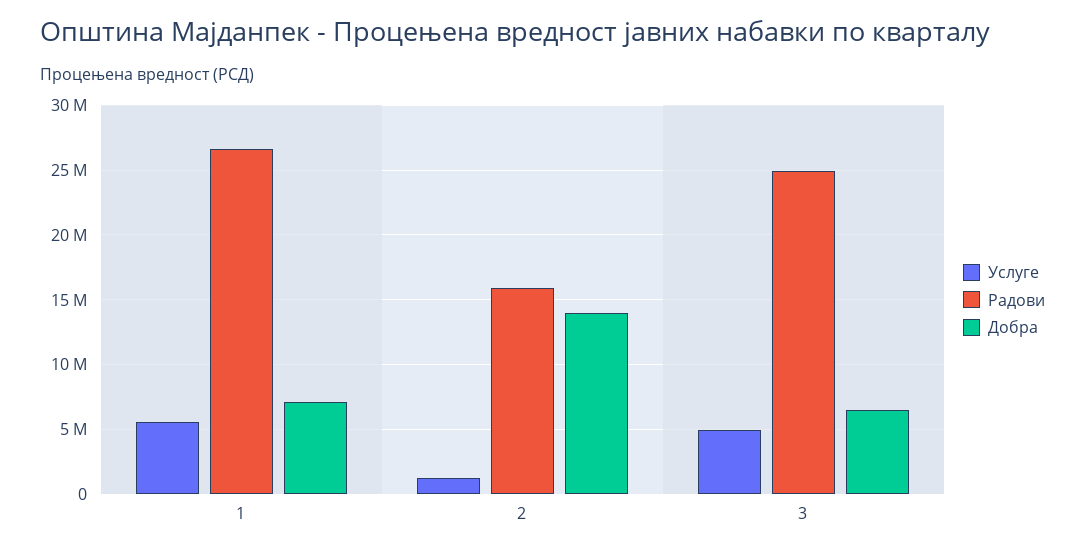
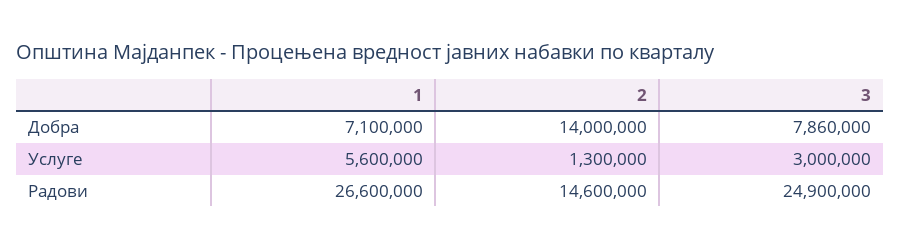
Радови, 2: 16000000 -> 14600000
Услуге, 3: 5000000 -> 3000000
Добра, 3: 6500000 -> 7860000

